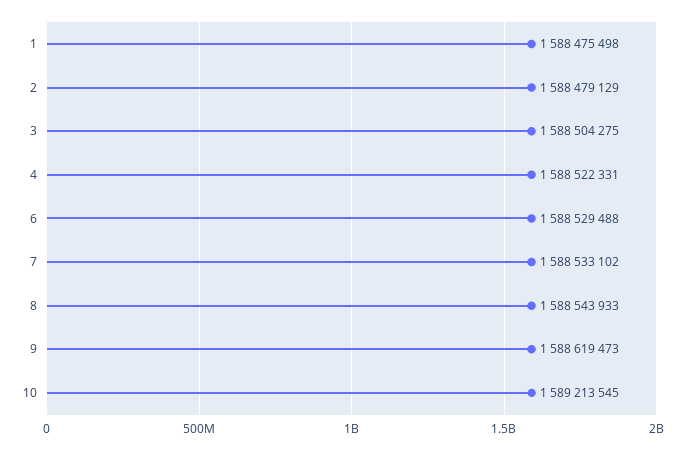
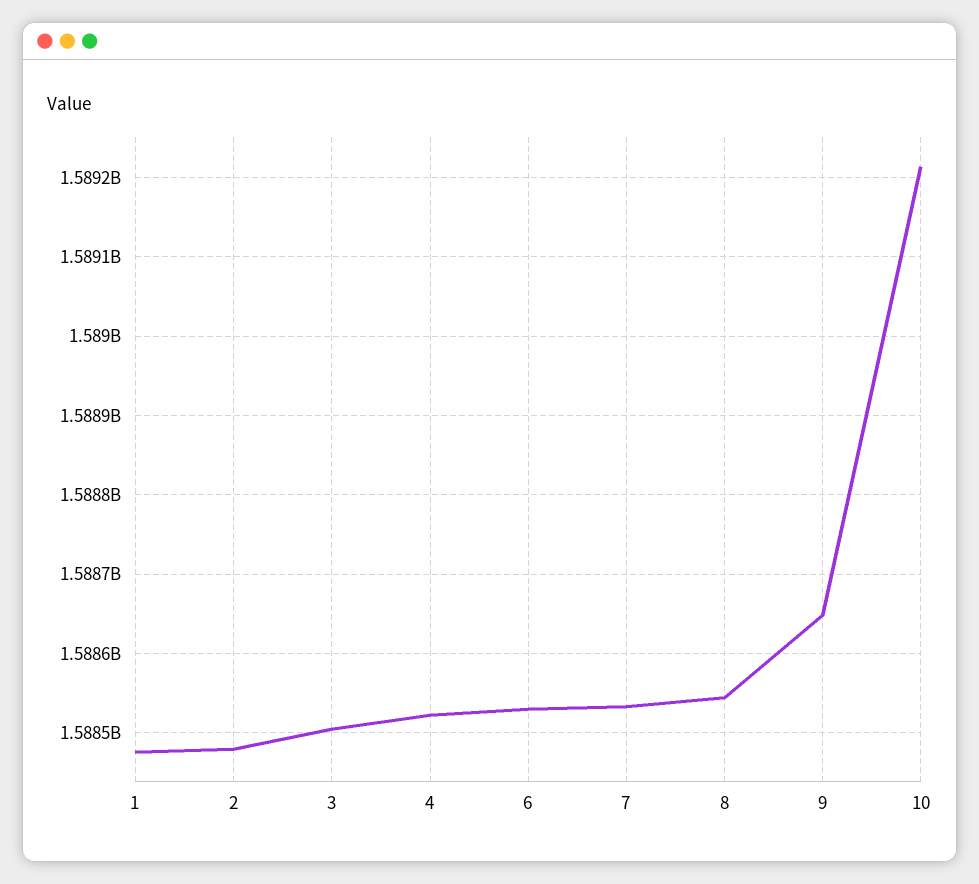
9: 1588619473 -> 1588650000

